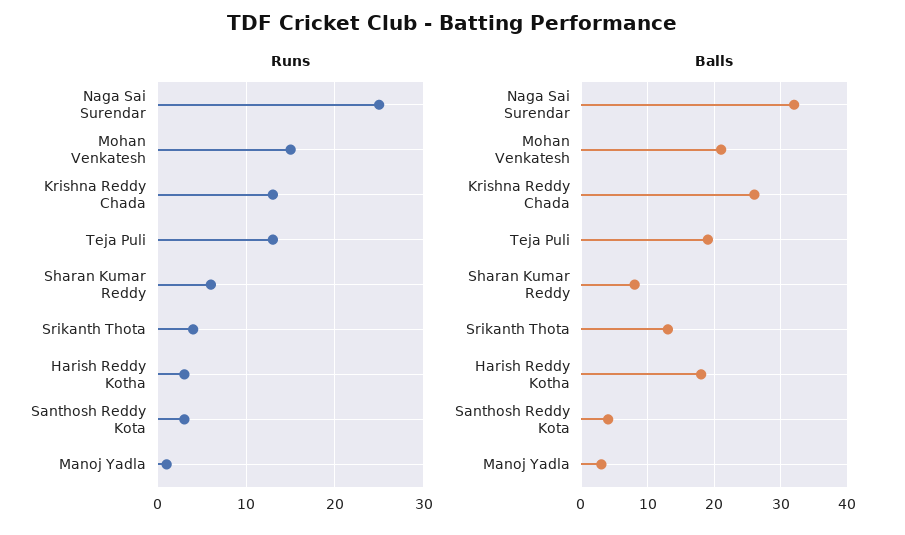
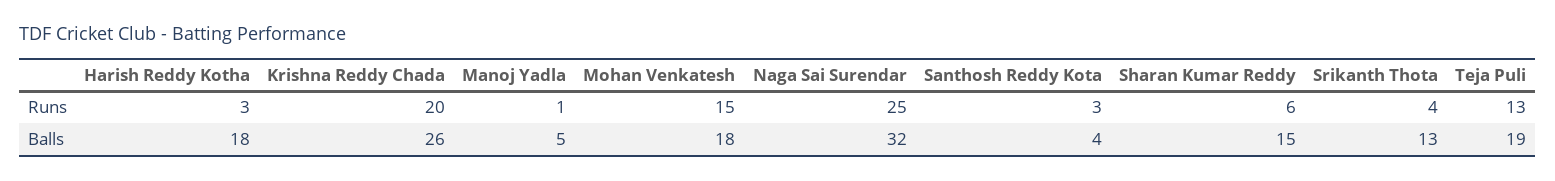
Runs, Krishna Reddy Chada: 13 -> 20
Balls, Mohan Venkatesh: 21 -> 18
Balls, Sharan Kumar Reddy: 8 -> 15
Balls, Manoj Yadla: 3 -> 5

